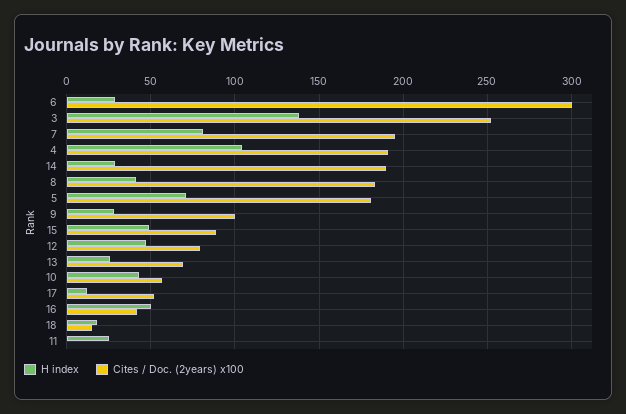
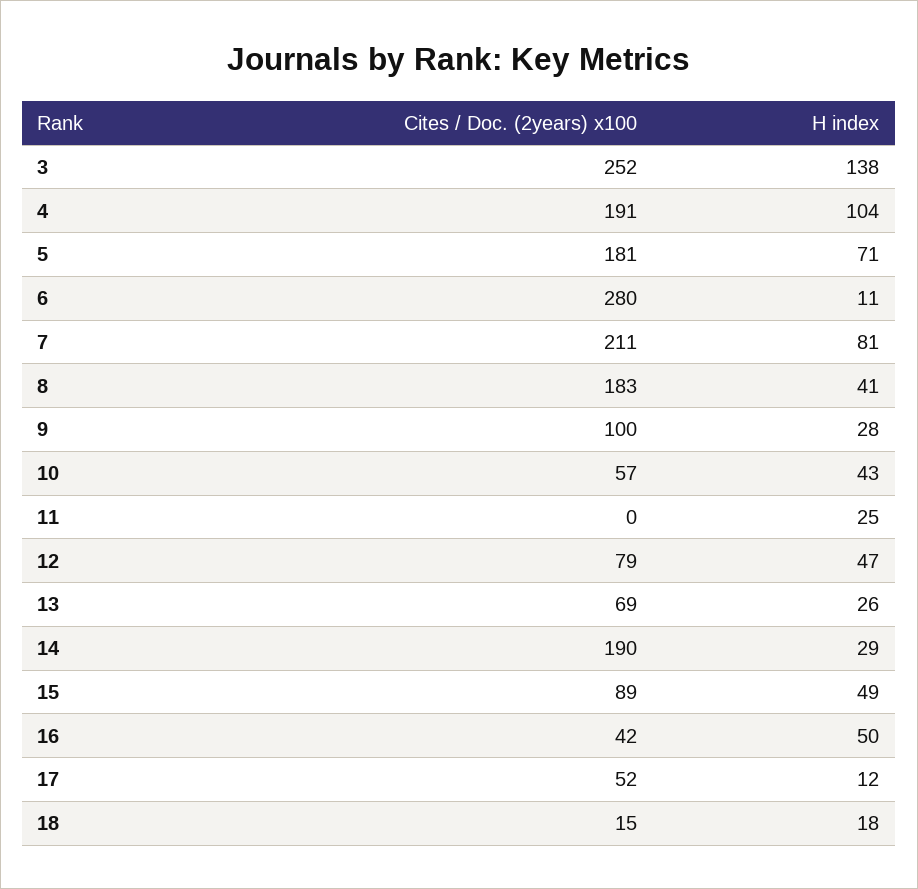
H index, 6: 30 -> 11
Cites / Doc. (2years) x100, 6: 300 -> 280
Cites / Doc. (2years) x100, 7: 195 -> 211

